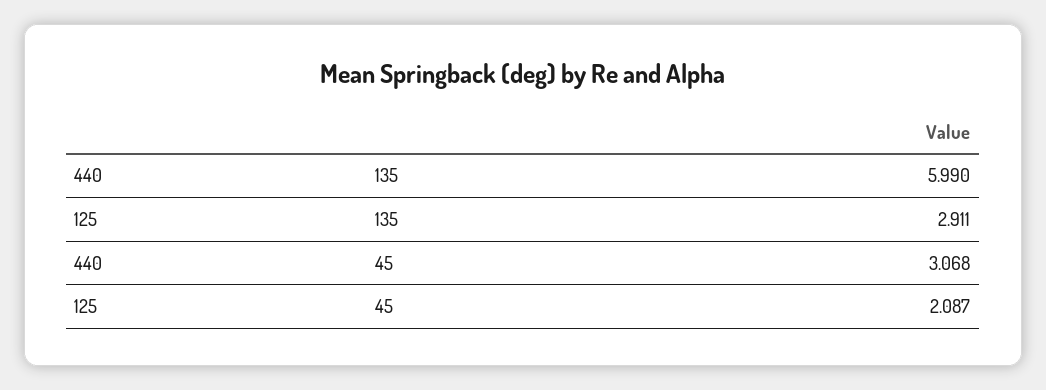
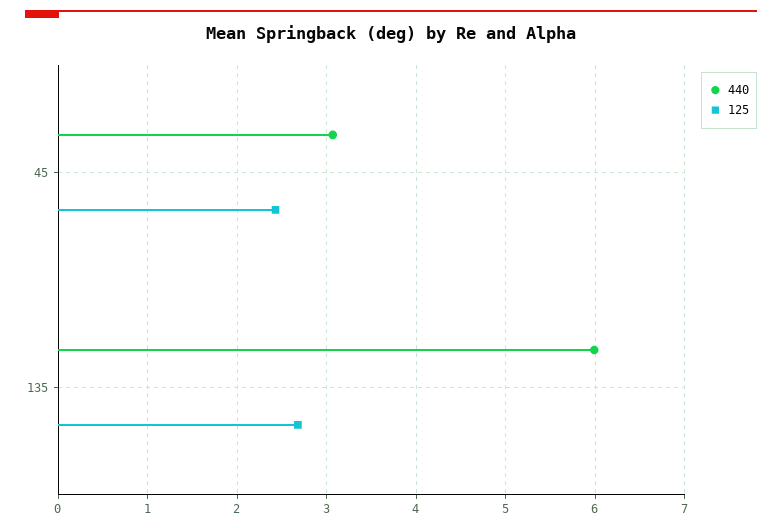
125, 135: 2.911 -> 2.7
125, 45: 2.087 -> 2.4

